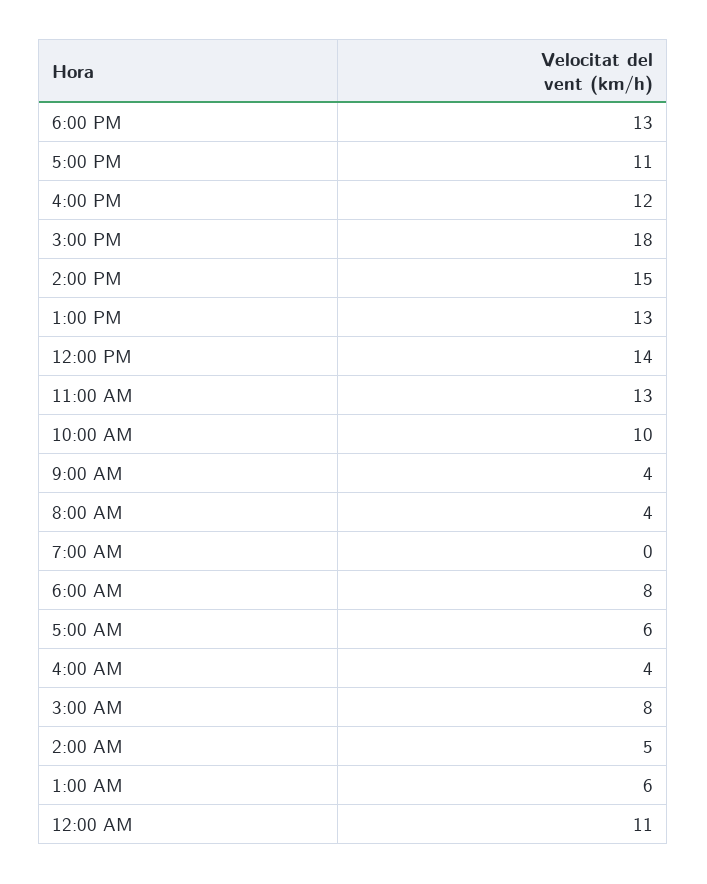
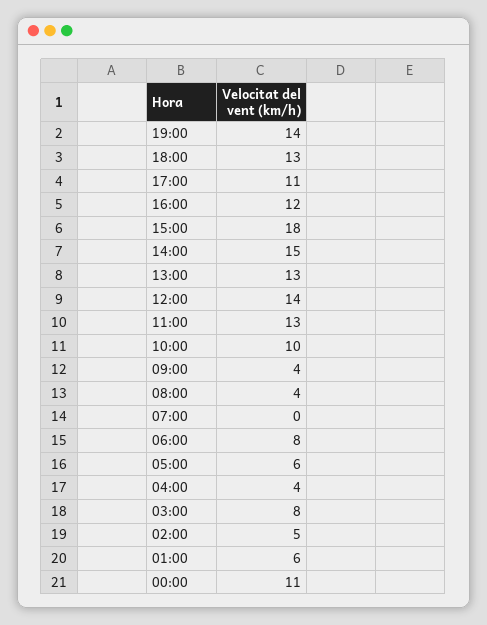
19:00: none -> 14

